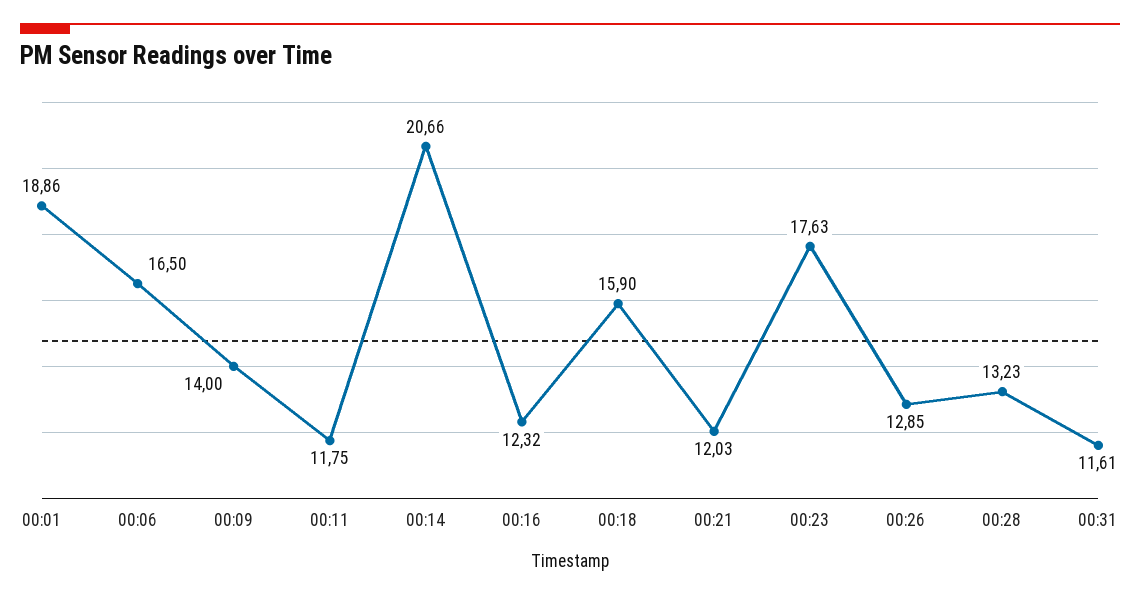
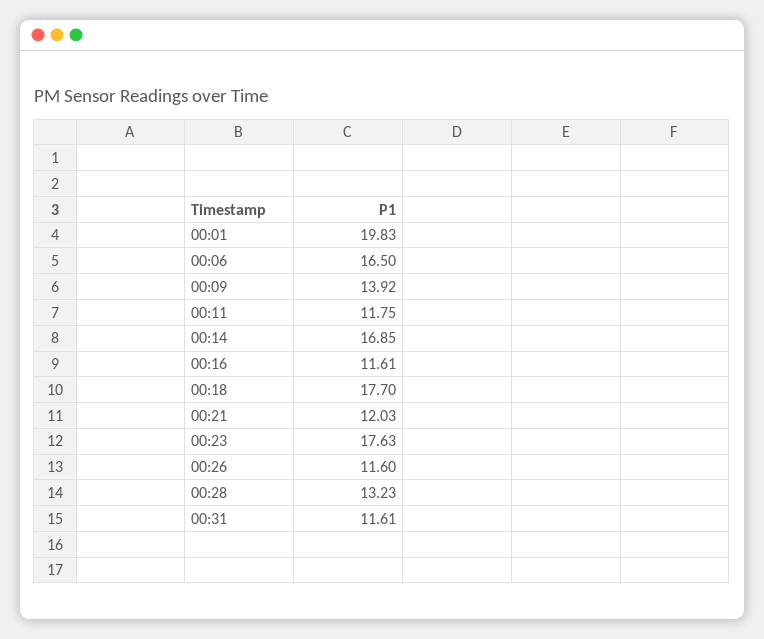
00:01: 18.86 -> 19.83
00:09: 14 -> 13.92
00:14: 20.66 -> 16.85
00:16: 12.32 -> 11.61
00:18: 15.9 -> 17.7
00:26: 12.85 -> 11.6

